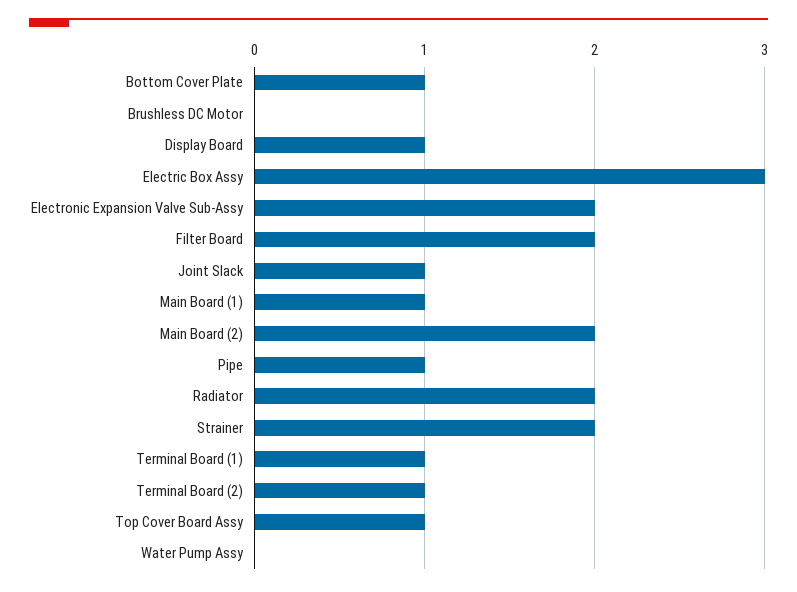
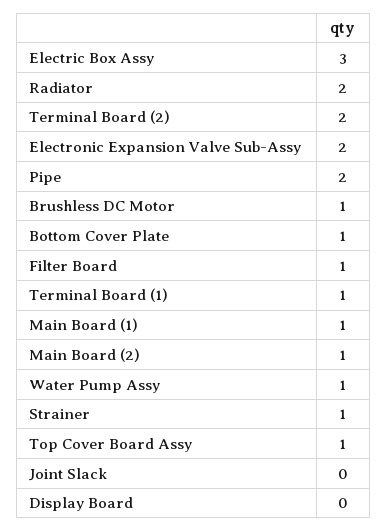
Brushless DC Motor: 0 -> 1
Display Board: 1 -> 0
Filter Board: 2 -> 1
Joint Slack: 1 -> 0
Main Board (2): 2 -> 1
Pipe: 1 -> 2
Strainer: 2 -> 1
Terminal Board (2): 1 -> 2
Water Pump Assy: 0 -> 1

